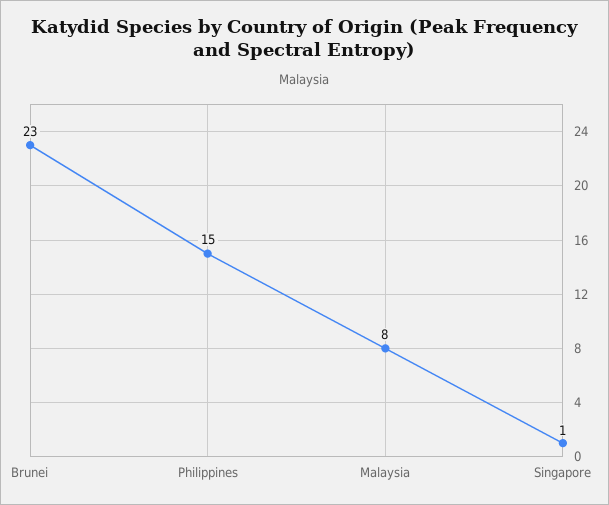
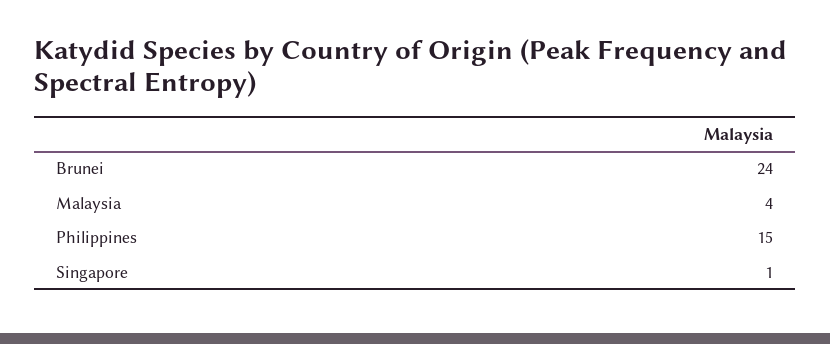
Brunei: 23 -> 24
Malaysia: 8 -> 4

